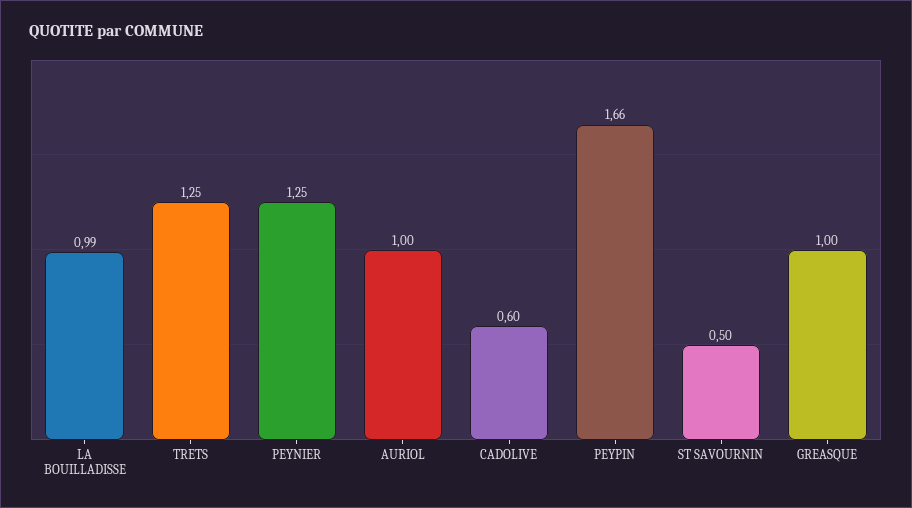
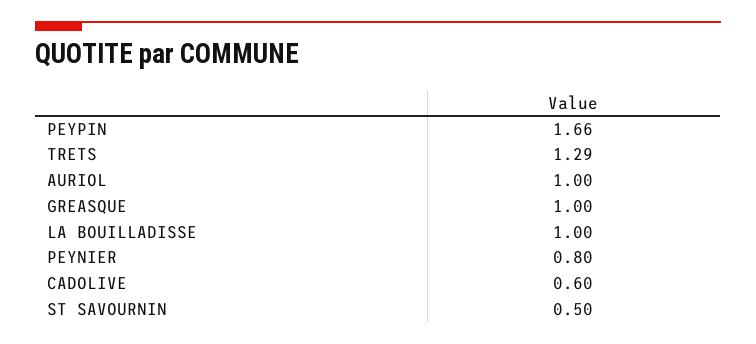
LA BOUILLADISSE: 0.99 -> 1
TRETS: 1.25 -> 1.29
PEYNIER: 1.25 -> 0.8

